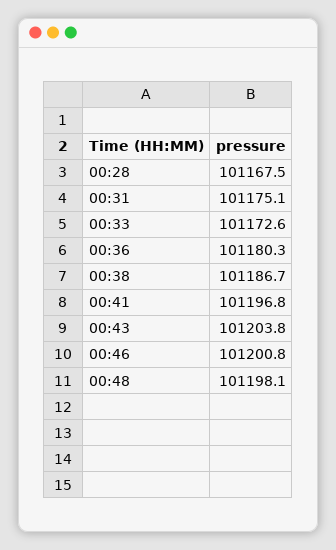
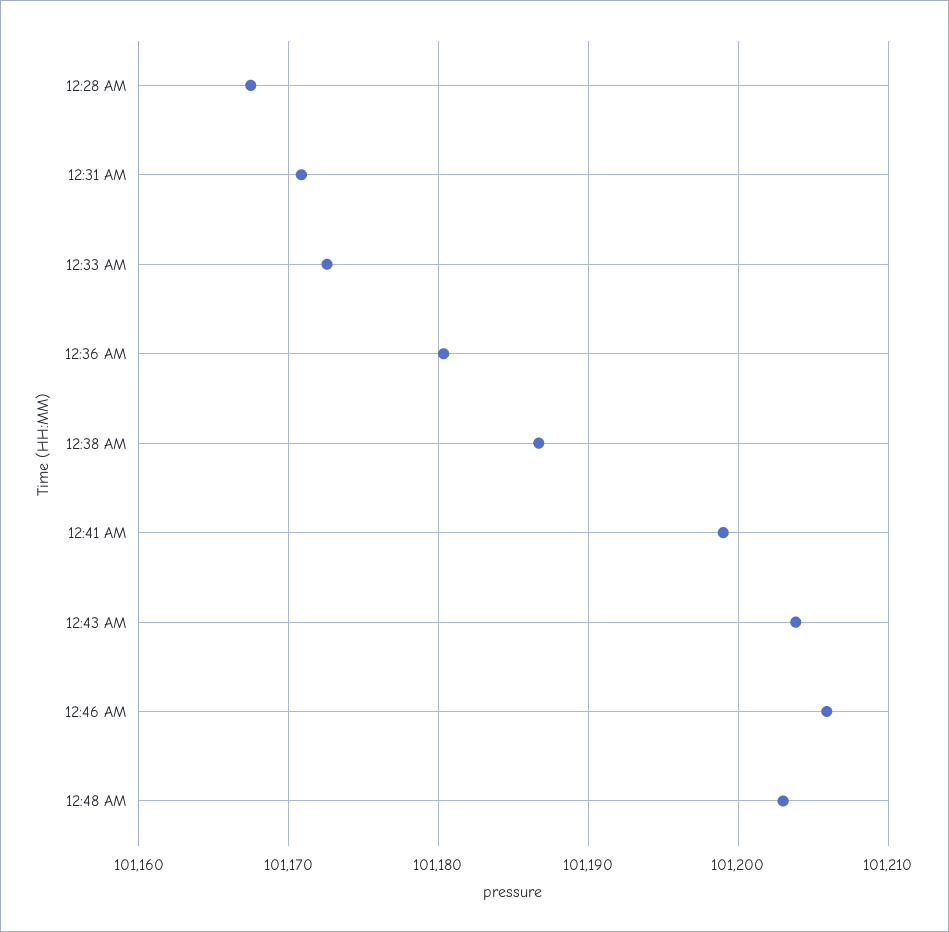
00:31: 101175.1 -> 101171
00:41: 101196.8 -> 101199
00:46: 101200.8 -> 101206
00:48: 101198.1 -> 101203

